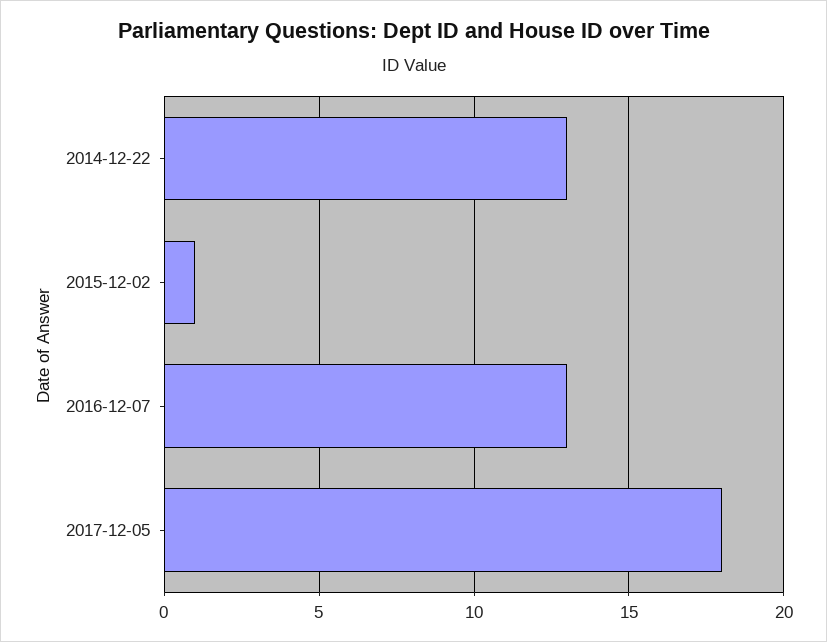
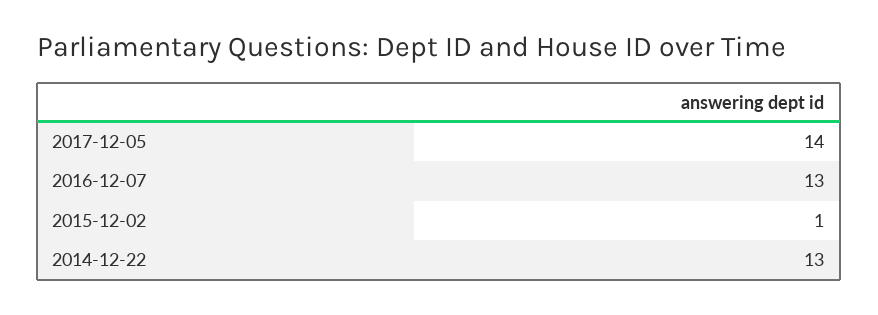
2017-12-05: 18 -> 14

